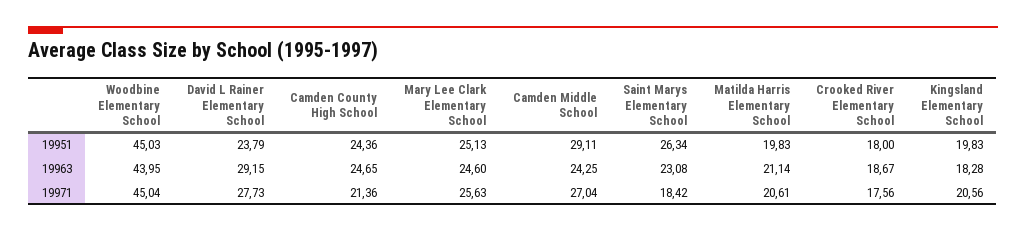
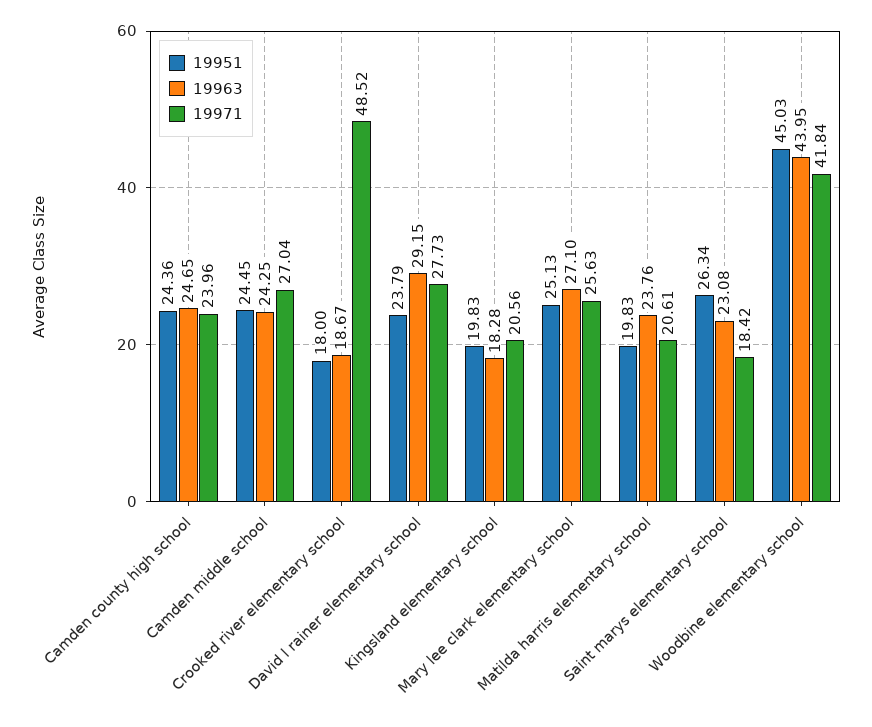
19951, Camden Middle School: 29.11 -> 24.45
19963, Mary Lee Clark Elementary School: 24.6 -> 27.1
19963, Matilda Harris Elementary School: 21.14 -> 23.76
19971, Woodbine Elementary School: 45.04 -> 41.84
19971, Camden County High School: 21.36 -> 23.96
19971, Crooked River Elementary School: 17.56 -> 48.52

